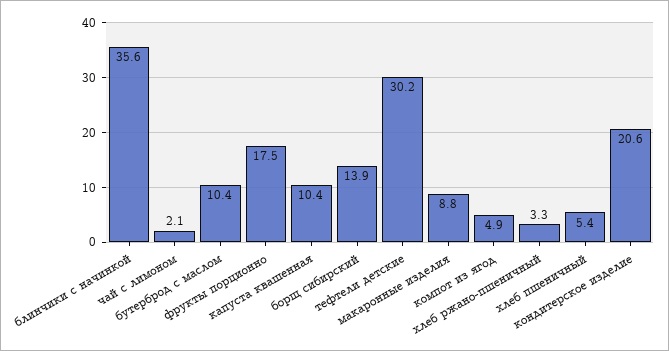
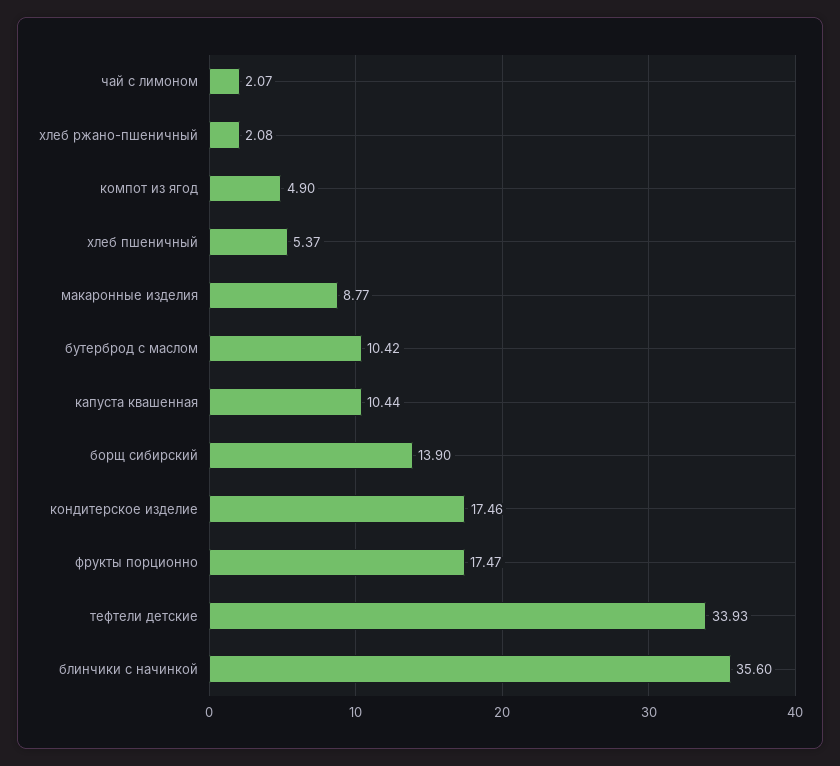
тефтели детские: 30.2 -> 33.93
хлеб ржано-пшеничный: 3.3 -> 2.08
кондитерское изделие: 20.6 -> 17.46

